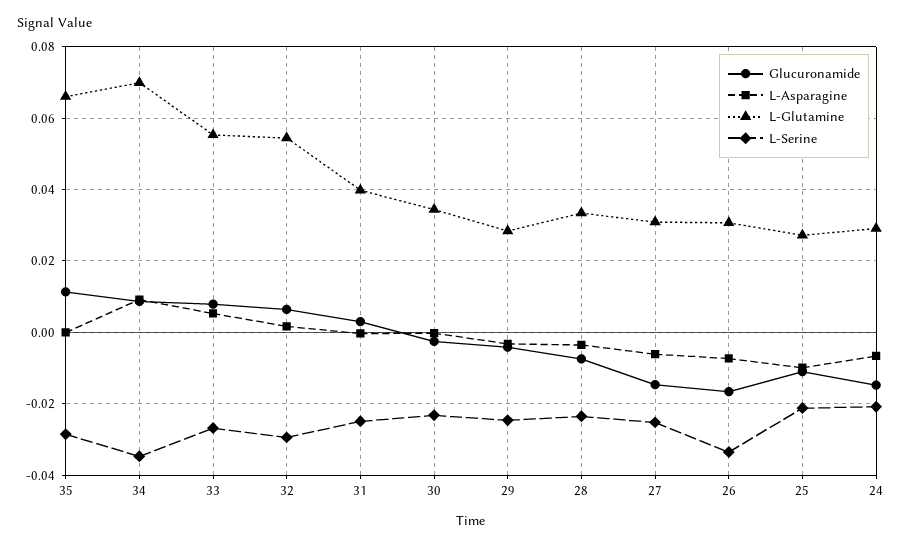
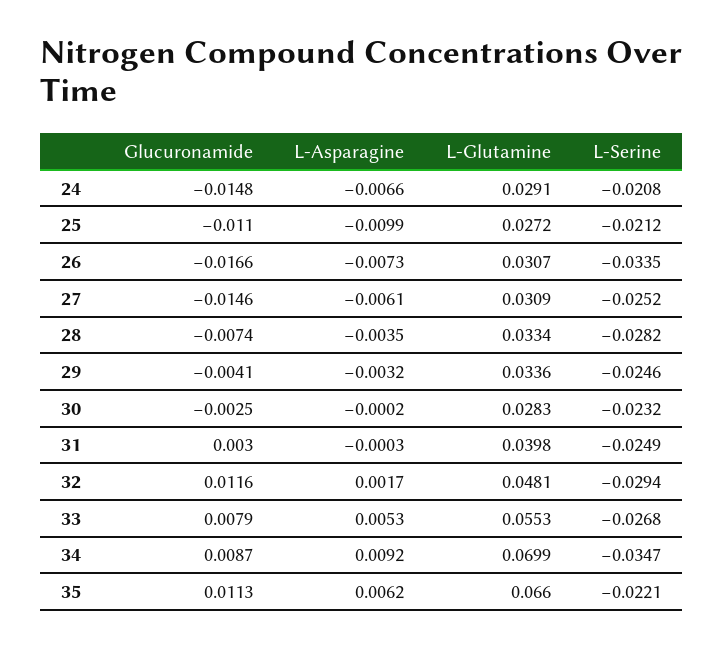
L-Asparagine, 35: 0 -> 0.0062
L-Serine, 35: -0.028 -> -0.0221
Glucuronamide, 32: 0.006 -> 0.0116
L-Glutamine, 32: 0.054 -> 0.0481
L-Glutamine, 30: 0.034 -> 0.0283
L-Glutamine, 29: 0.028 -> 0.0336
L-Serine, 28: -0.024 -> -0.0282

